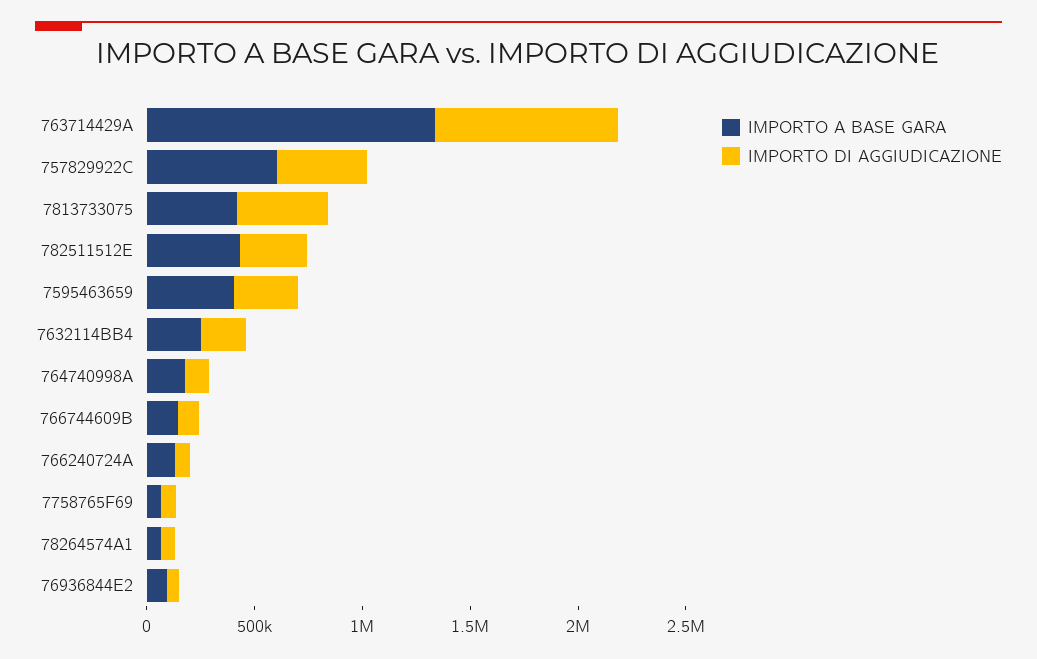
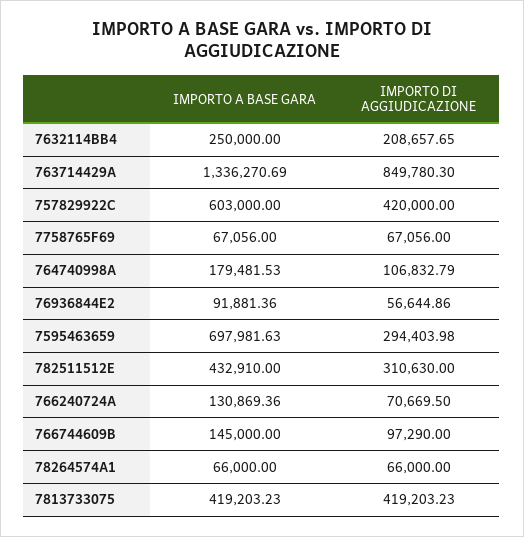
IMPORTO A BASE GARA, 7595463659: 400000 -> 697981.63

